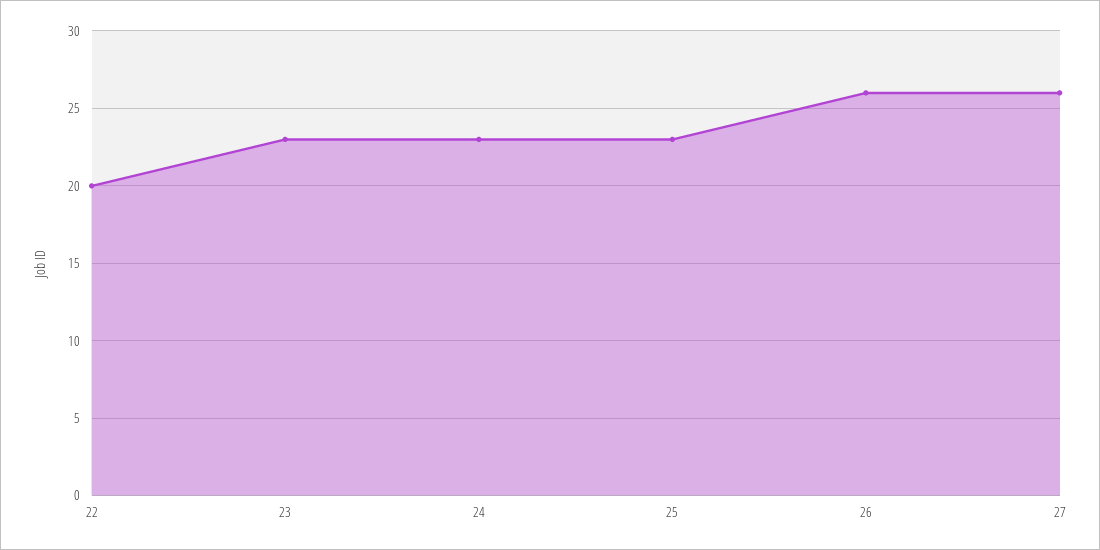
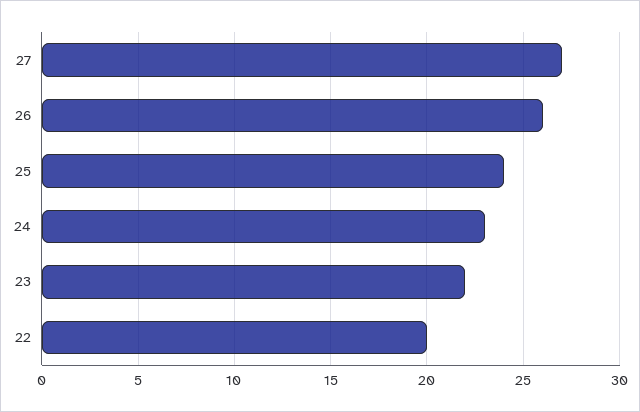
23: 23 -> 22
25: 23 -> 24
27: 26 -> 27

